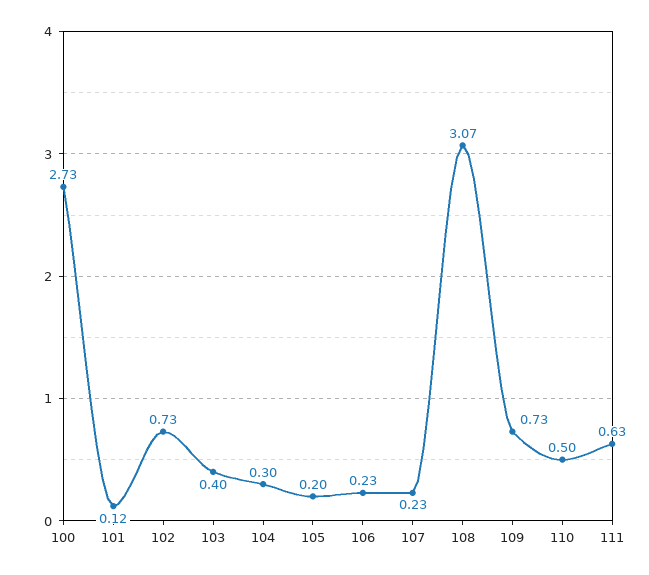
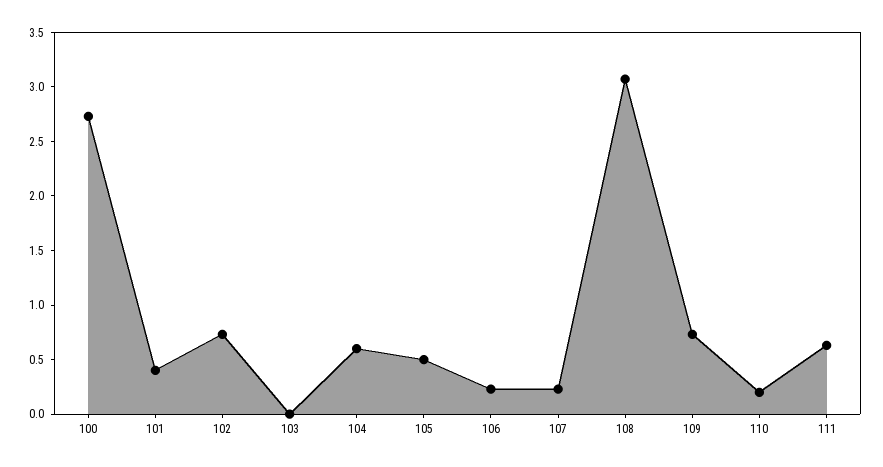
101: 0.12 -> 0.4
103: 0.4 -> 0
104: 0.3 -> 0.6
105: 0.2 -> 0.5
110: 0.5 -> 0.2

